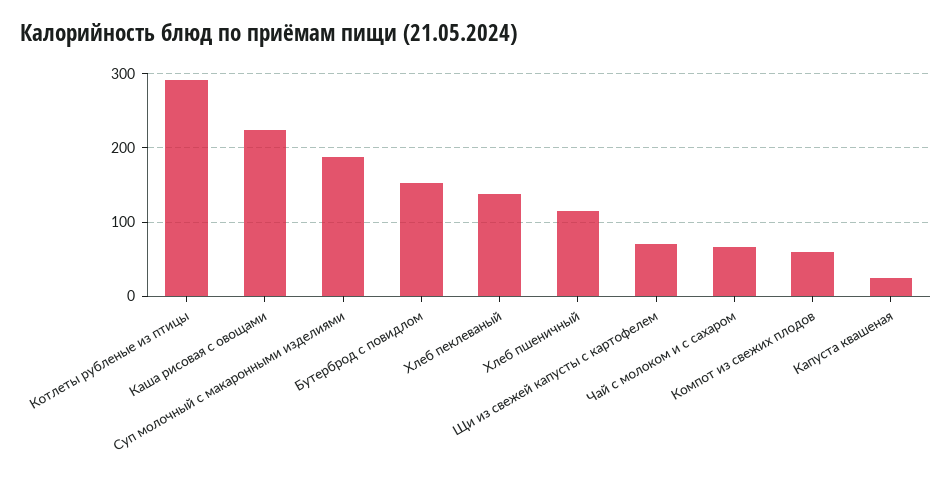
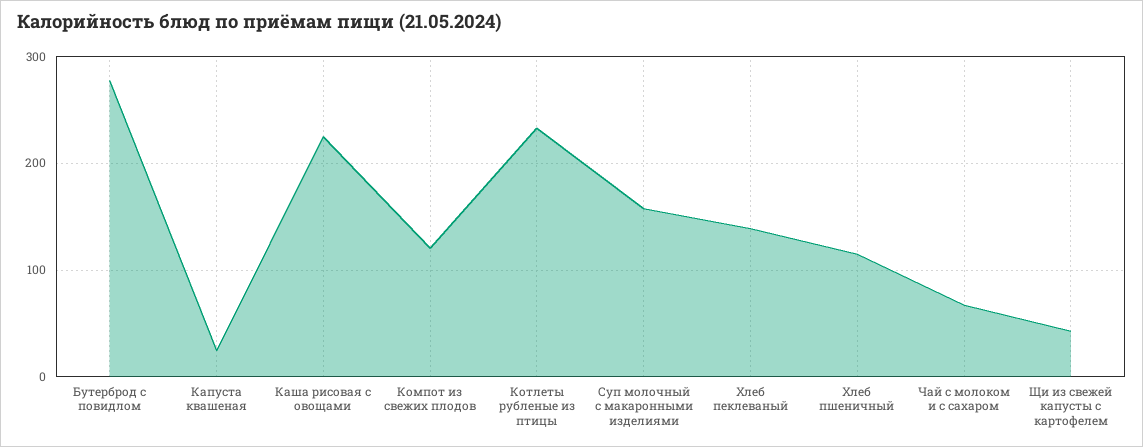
Котлеты рубленые из птицы: 290 -> 230
Суп молочный с макаронными изделиями: 190 -> 160
Бутерброд с повидлом: 150 -> 280
Щи из свежей капусты с картофелем: 70 -> 40
Компот из свежих плодов: 60 -> 120

